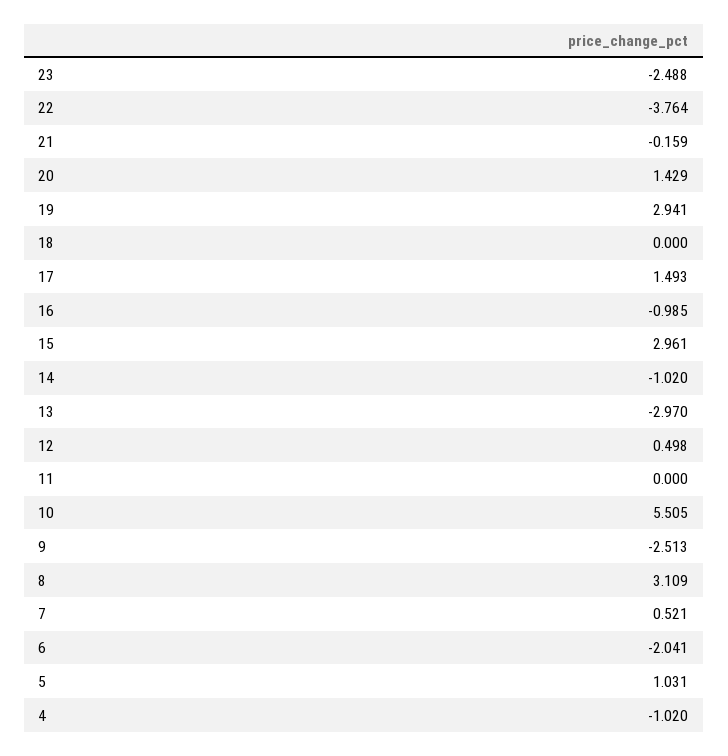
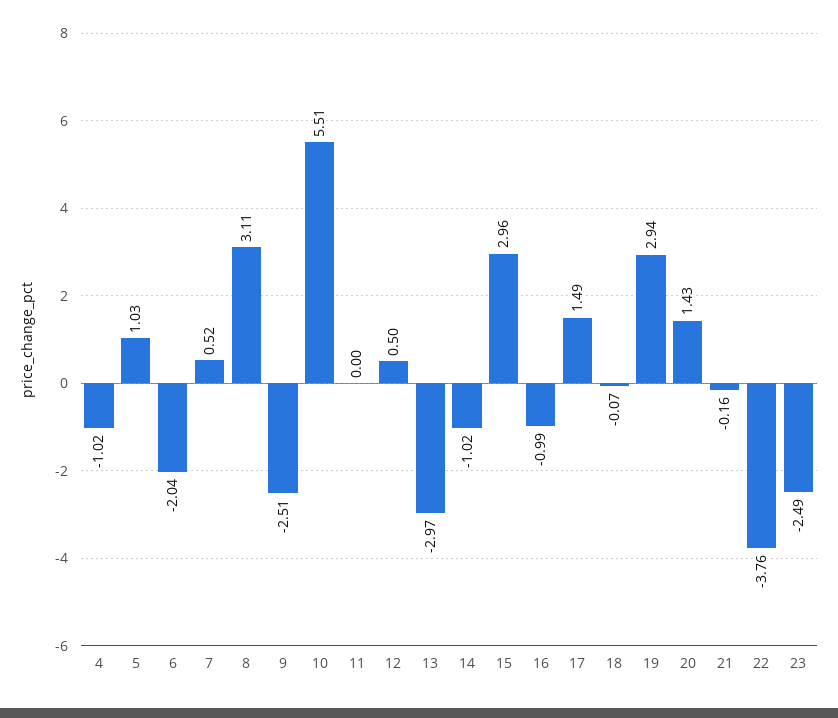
18: 0 -> -0.07

